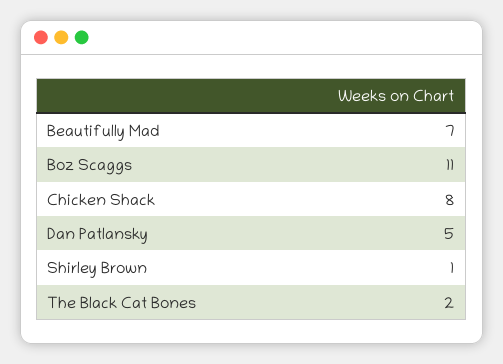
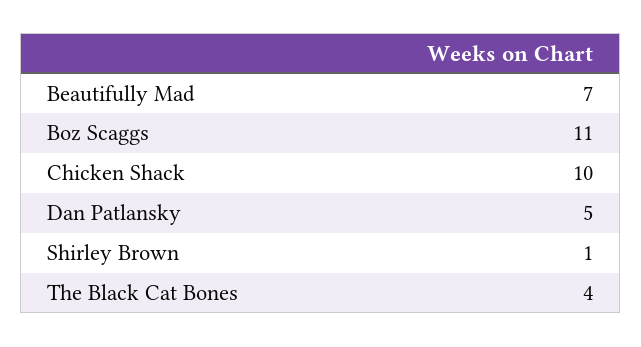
Chicken Shack: 8 -> 10
The Black Cat Bones: 2 -> 4

